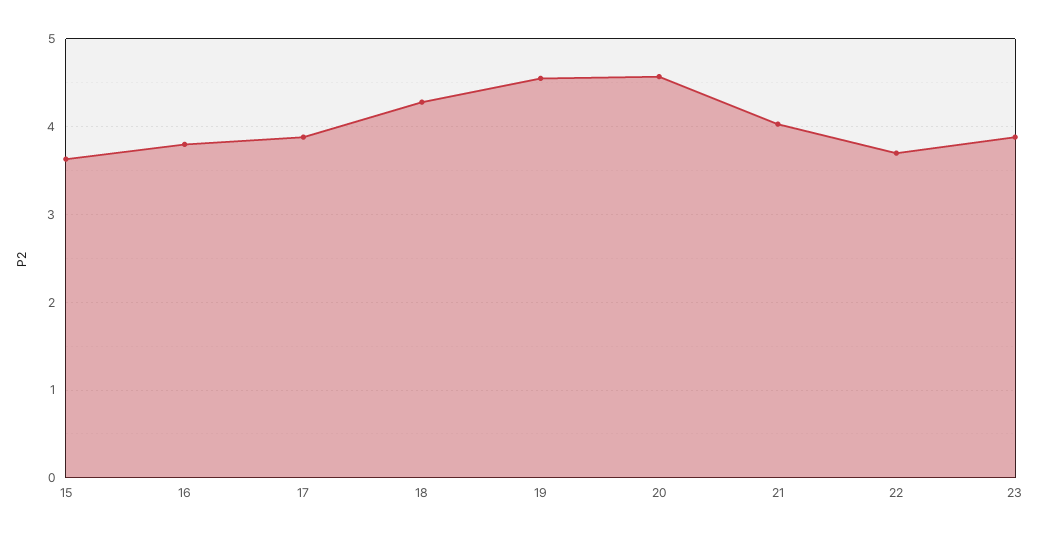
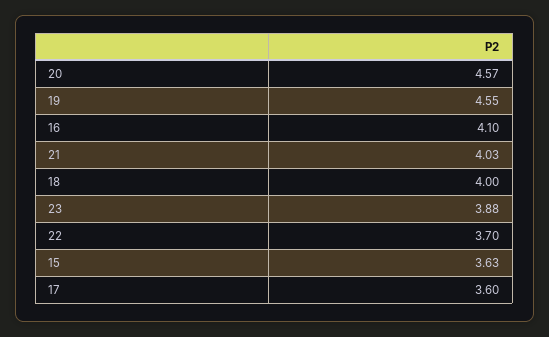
16: 3.8 -> 4.1
17: 3.9 -> 3.6
18: 4.3 -> 4

